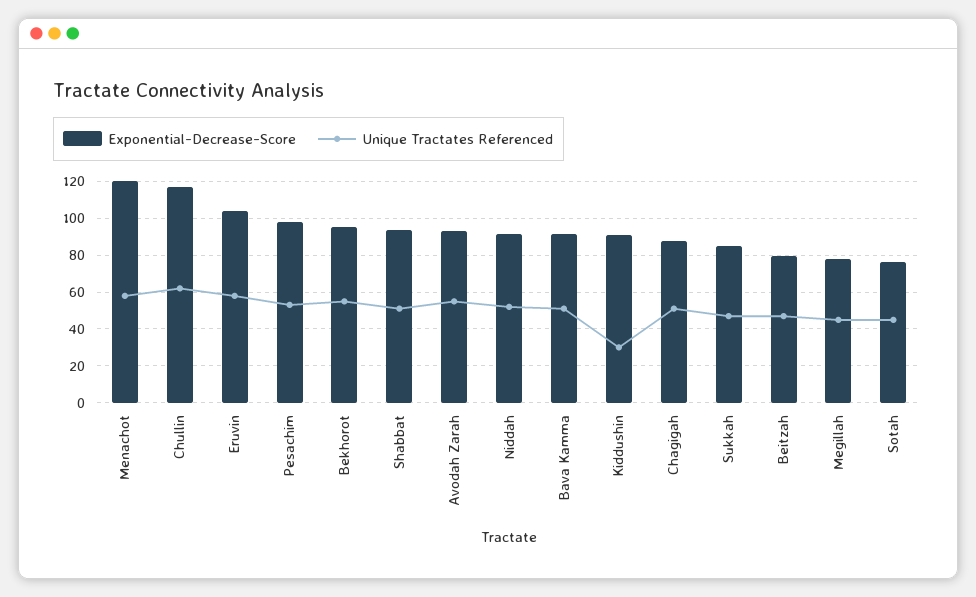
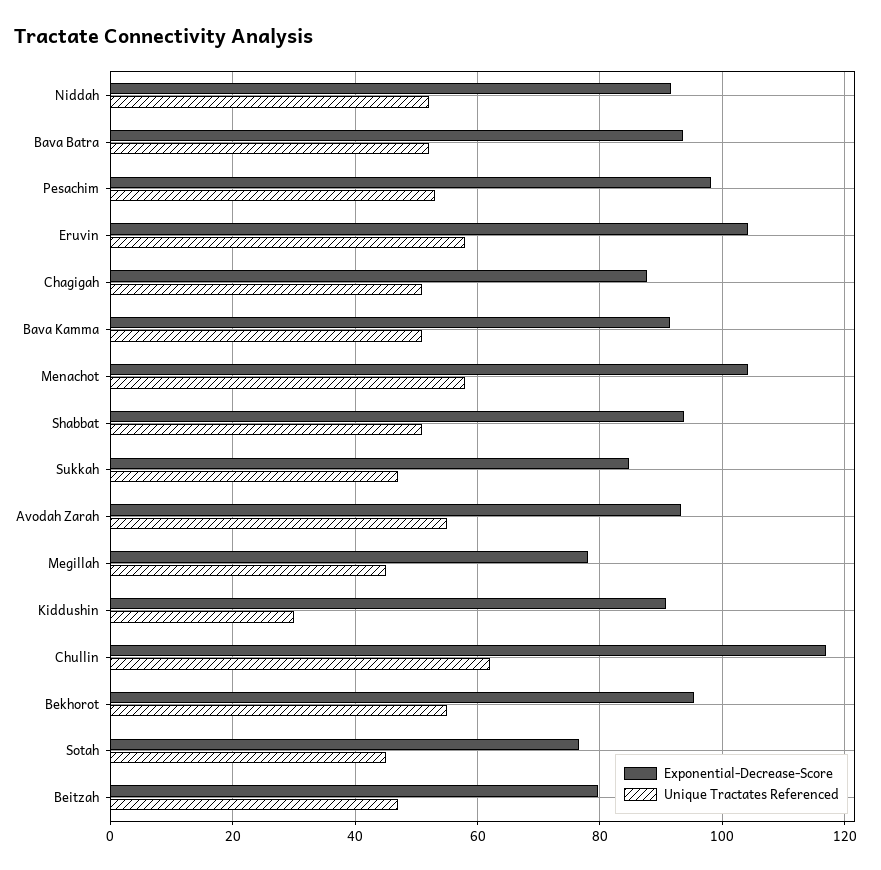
Exponential-Decrease-Score, Menachot: 120 -> 104
Exponential-Decrease-Score, Bava Batra: none -> 94
Unique Tractates Referenced, Bava Batra: none -> 52

